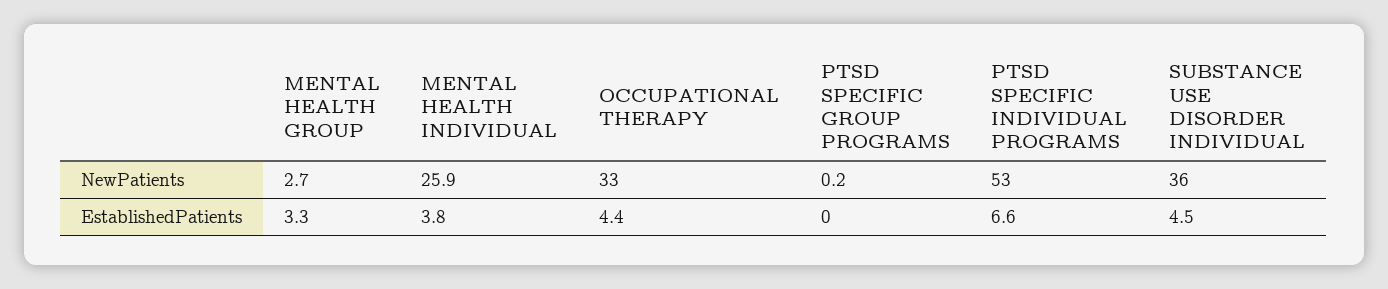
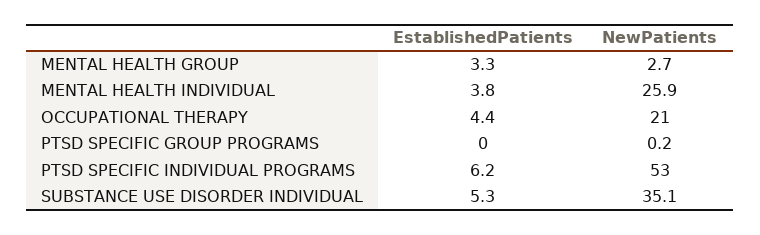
OCCUPATIONAL THERAPY, NewPatients: 33 -> 21
SUBSTANCE USE DISORDER INDIVIDUAL, NewPatients: 36 -> 35.1
PTSD SPECIFIC INDIVIDUAL PROGRAMS, EstablishedPatients: 6.6 -> 6.2
SUBSTANCE USE DISORDER INDIVIDUAL, EstablishedPatients: 4.5 -> 5.3

